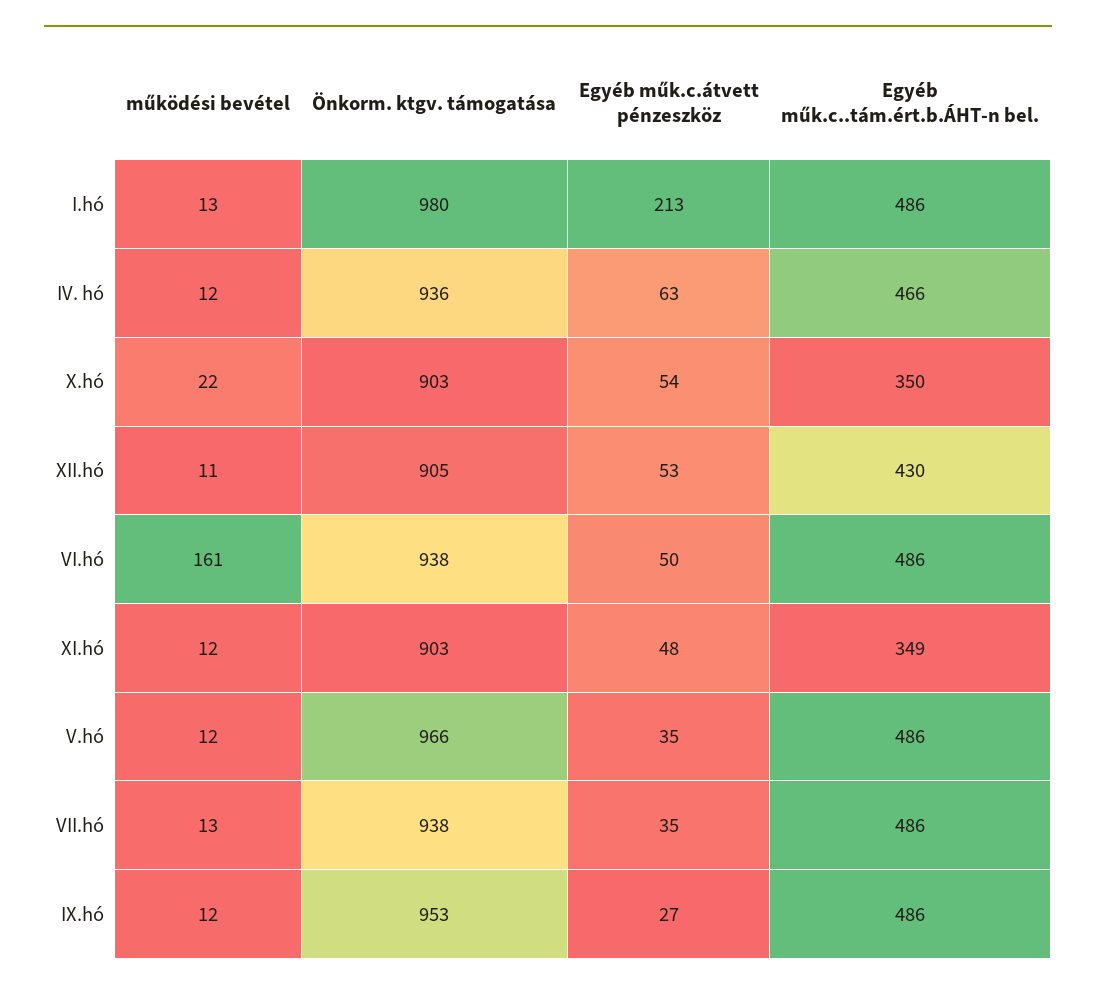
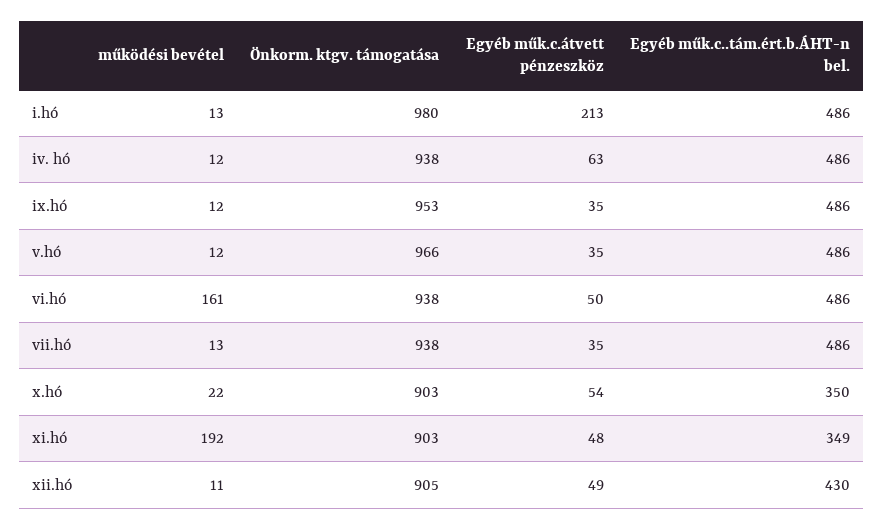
Önkorm. ktgv. támogatása, IV. hó: 936 -> 938
Egyéb műk.c..tám.ért.b.ÁHT-n bel., IV. hó: 466 -> 486
Egyéb műk.c.átvett pénzeszköz, XII.hó: 53 -> 49
működési bevétel, XI.hó: 12 -> 192
Egyéb műk.c.átvett pénzeszköz, IX.hó: 27 -> 35

